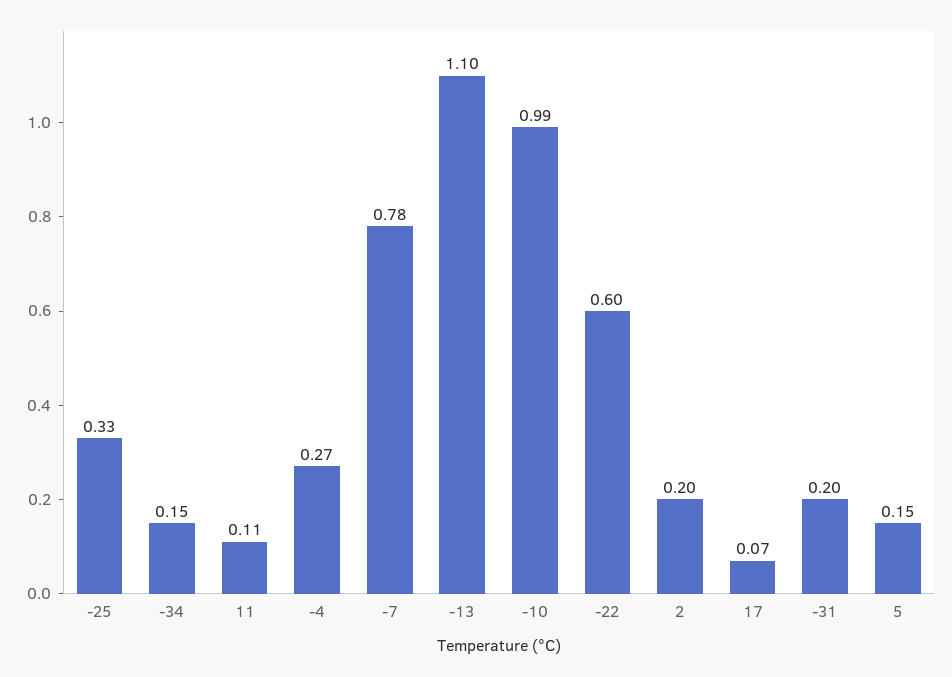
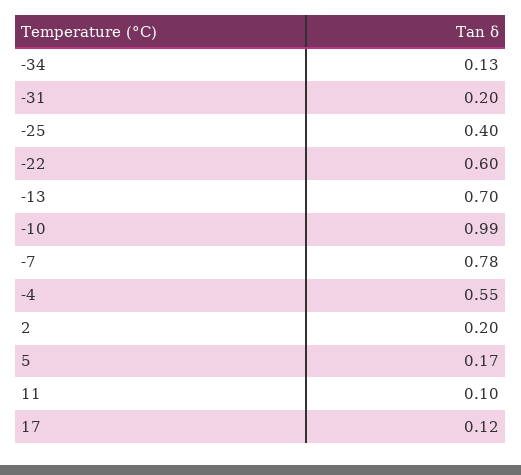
-25: 0.33 -> 0.4
-34: 0.15 -> 0.13
11: 0.11 -> 0.1
-4: 0.27 -> 0.55
-13: 1.1 -> 0.7
17: 0.07 -> 0.12
5: 0.15 -> 0.17

